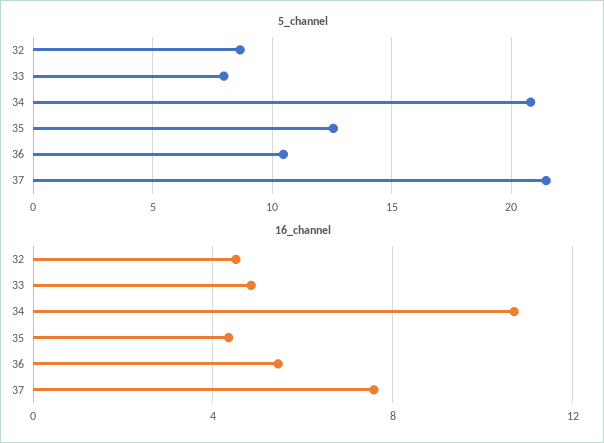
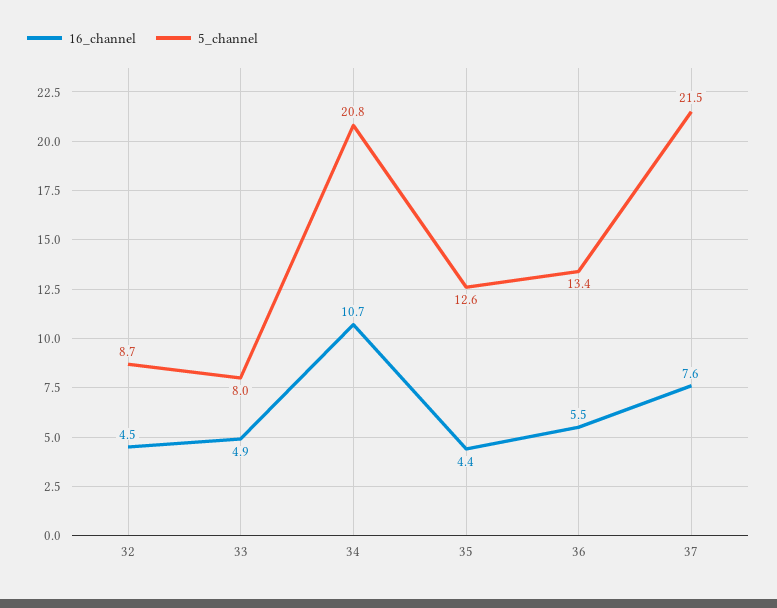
5_channel, 36: 10.5 -> 13.4

